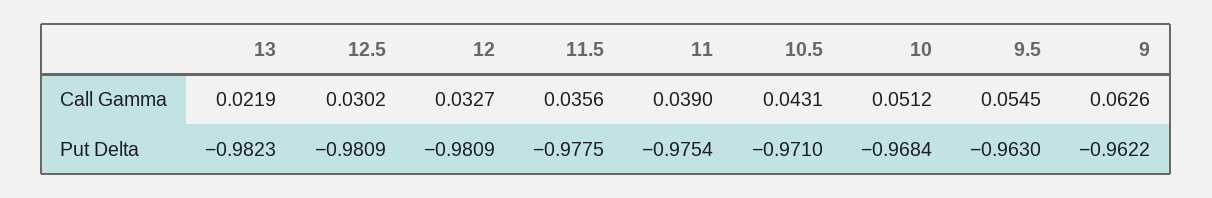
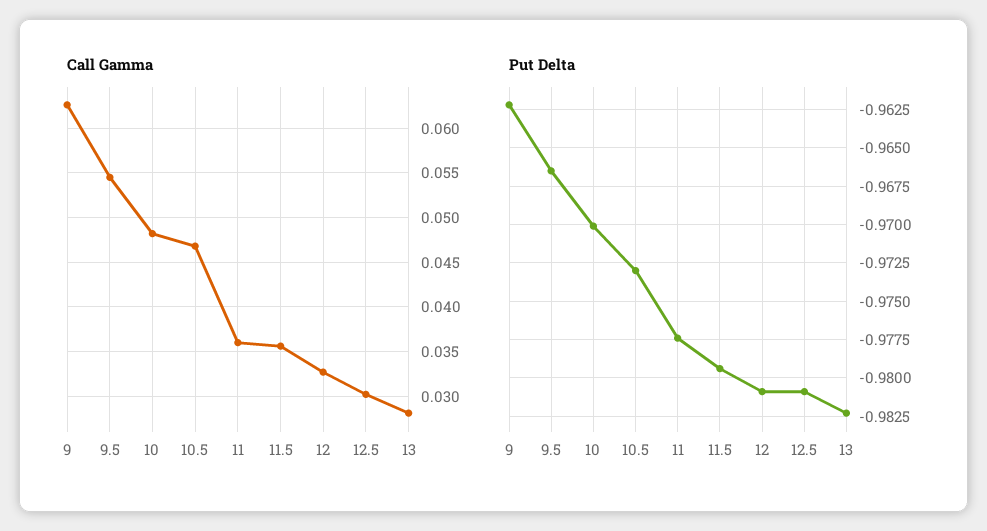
Call Gamma, 13: 0.0219 -> 0.028
Call Gamma, 11: 0.039 -> 0.036
Call Gamma, 10.5: 0.0431 -> 0.047
Call Gamma, 10: 0.0512 -> 0.048
Put Delta, 11.5: -0.9775 -> -0.9795
Put Delta, 11: -0.9754 -> -0.9775
Put Delta, 10.5: -0.971 -> -0.973
Put Delta, 10: -0.9684 -> -0.97
Put Delta, 9.5: -0.963 -> -0.9665

